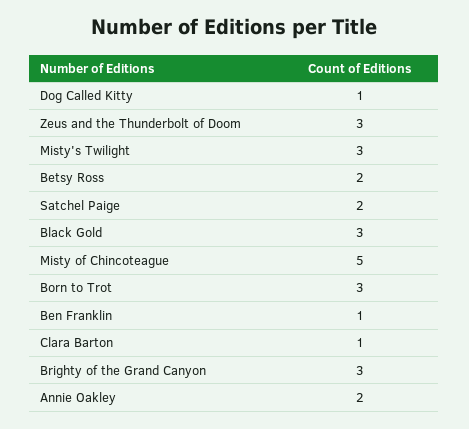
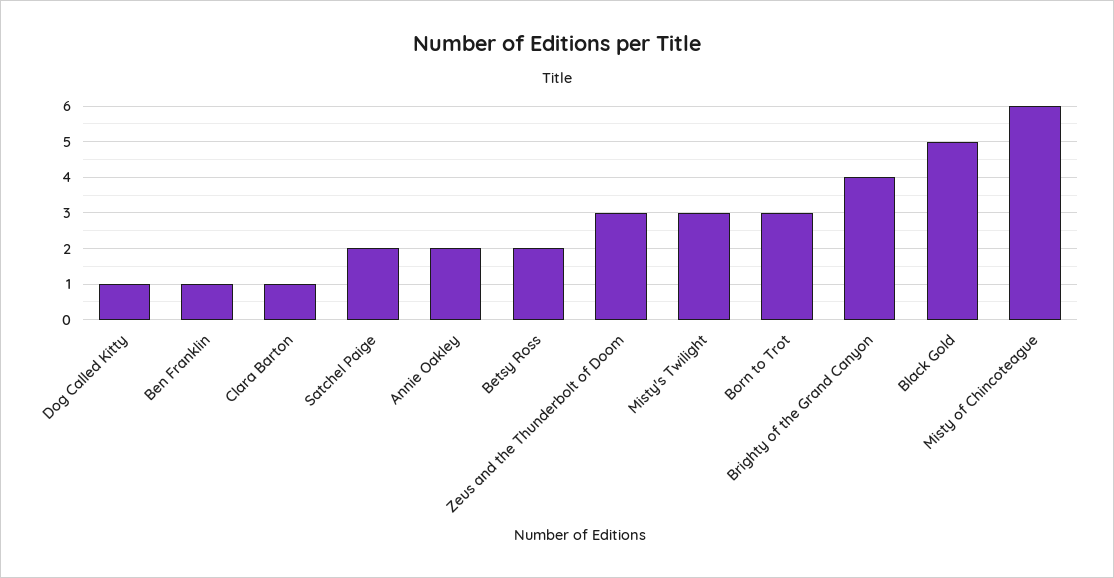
Black Gold: 3 -> 5
Misty of Chincoteague: 5 -> 6
Brighty of the Grand Canyon: 3 -> 4

